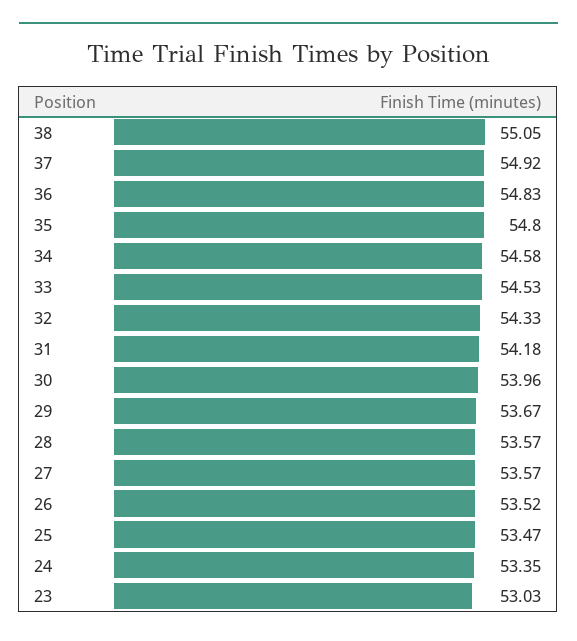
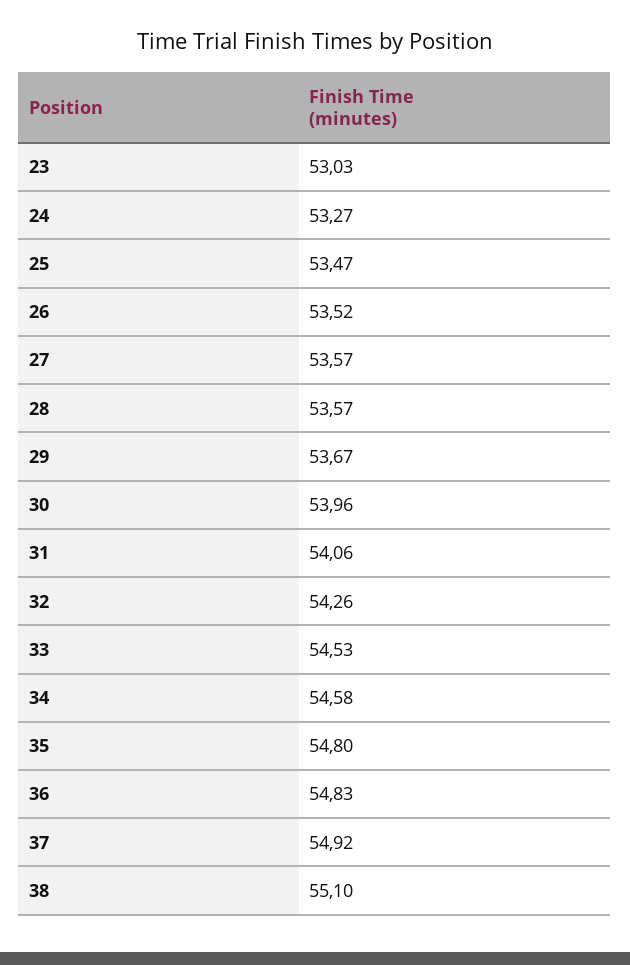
38: 55.05 -> 55.1
32: 54.33 -> 54.26
31: 54.18 -> 54.06
24: 53.35 -> 53.27

